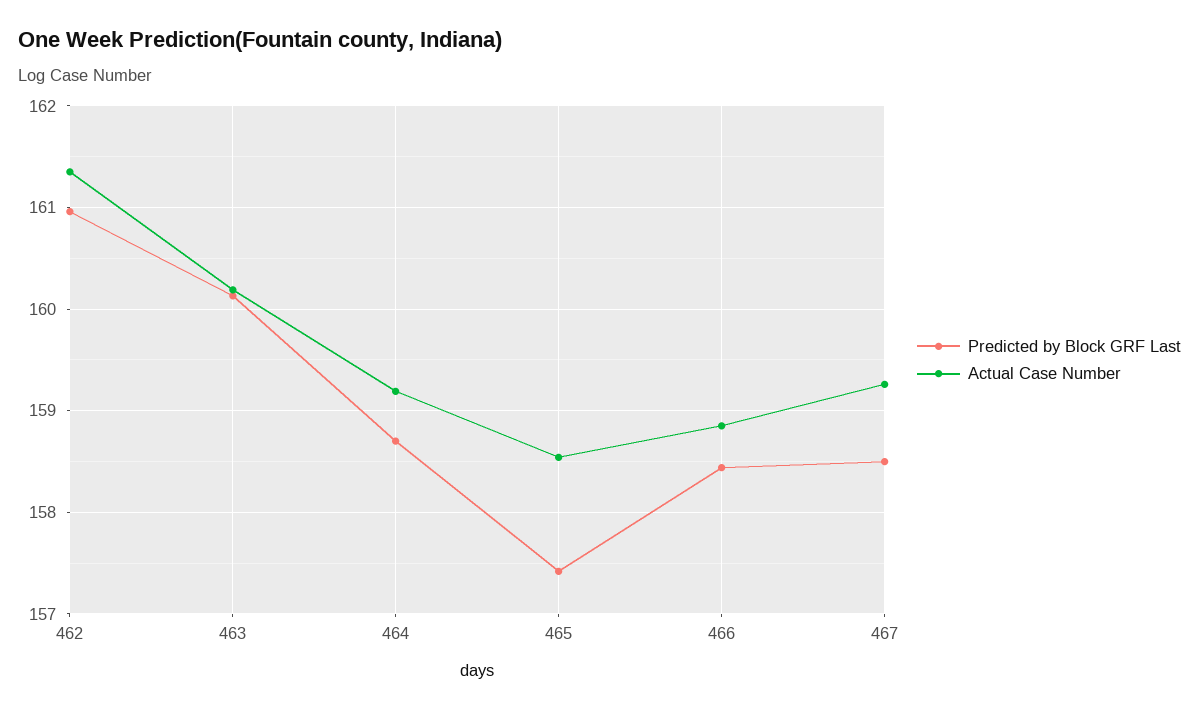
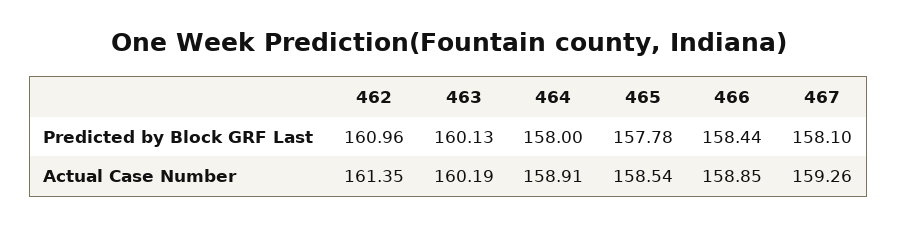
Predicted by Block GRF Last, 464: 158.7 -> 158
Actual Case Number, 464: 159.2 -> 158.91
Predicted by Block GRF Last, 465: 157.4 -> 157.78
Predicted by Block GRF Last, 467: 158.5 -> 158.1

